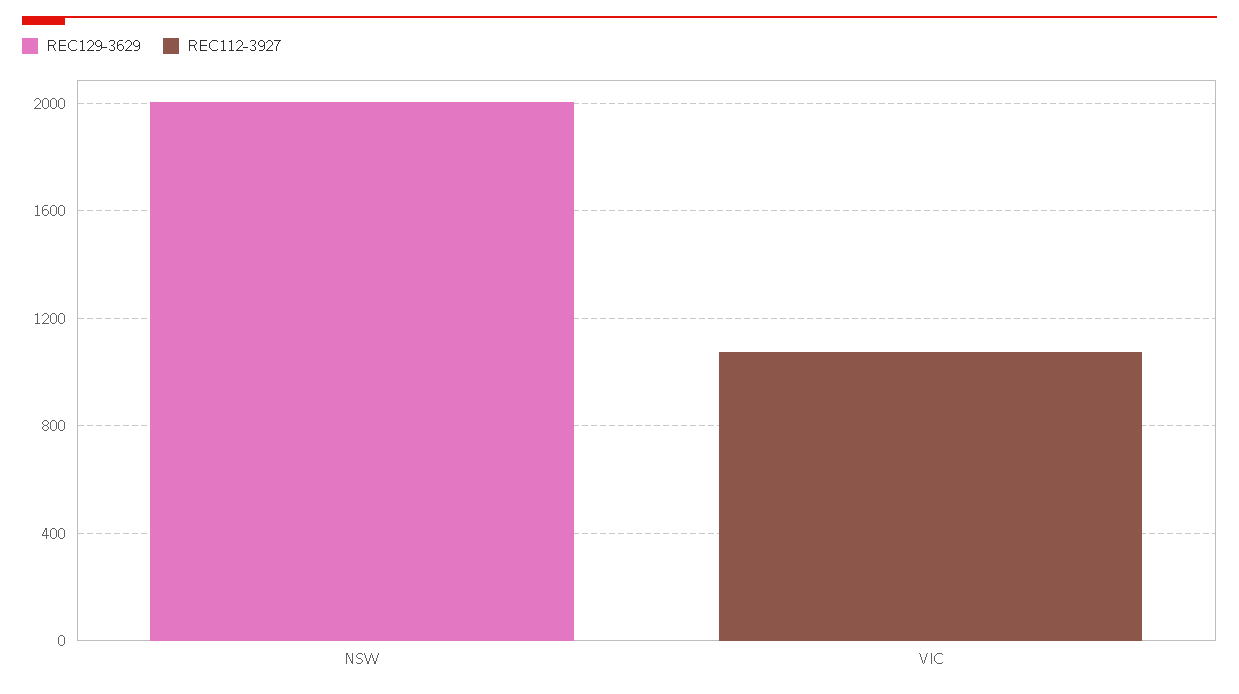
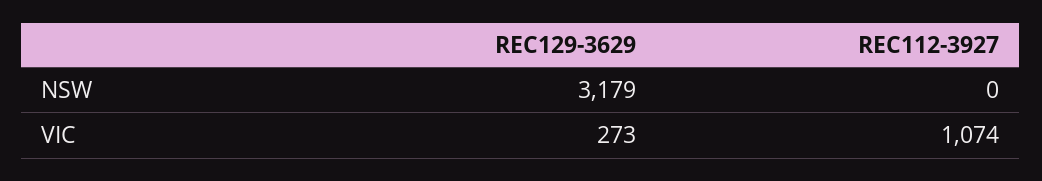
REC129-3629, NSW: 2000 -> 3179
REC129-3629, VIC: 0 -> 273

